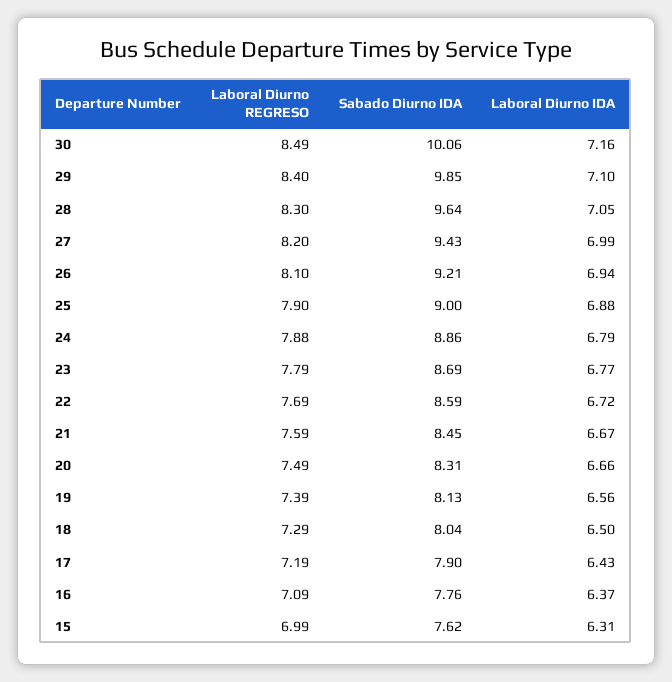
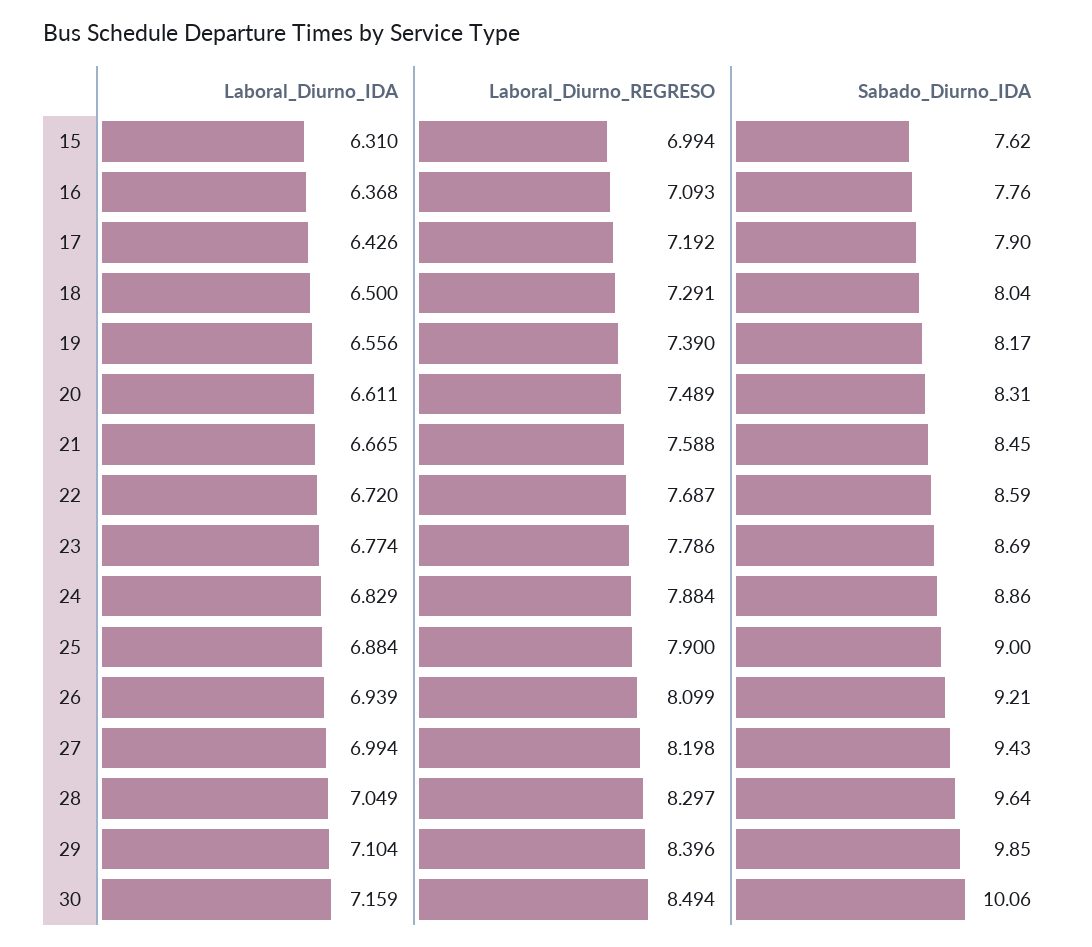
Laboral Diurno IDA, 24: 6.79 -> 6.829
Laboral Diurno IDA, 20: 6.66 -> 6.611
Sabado Diurno IDA, 19: 8.13 -> 8.17

